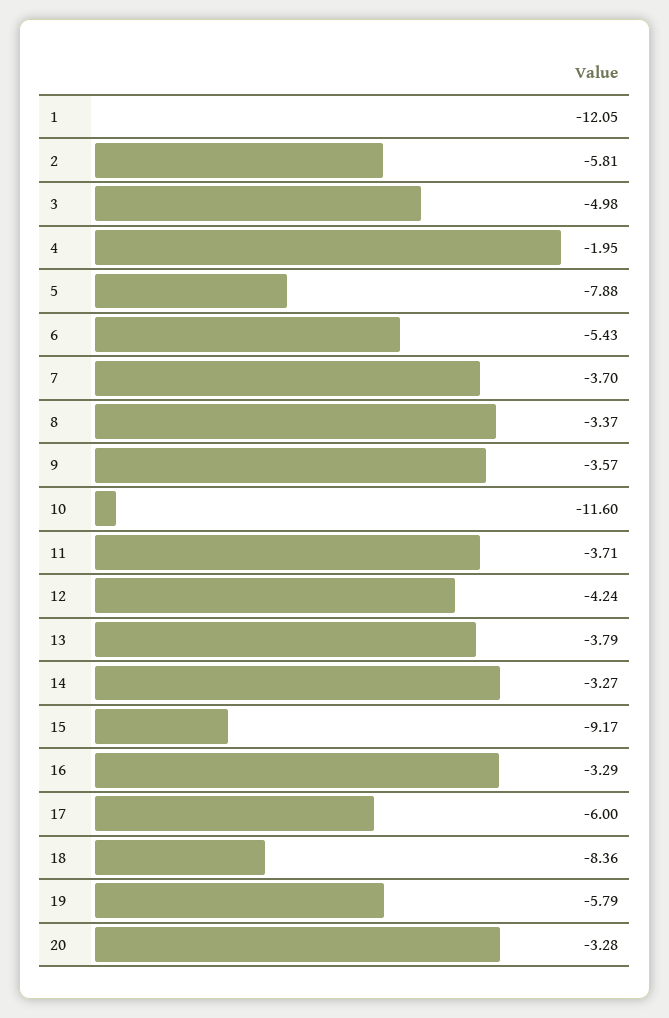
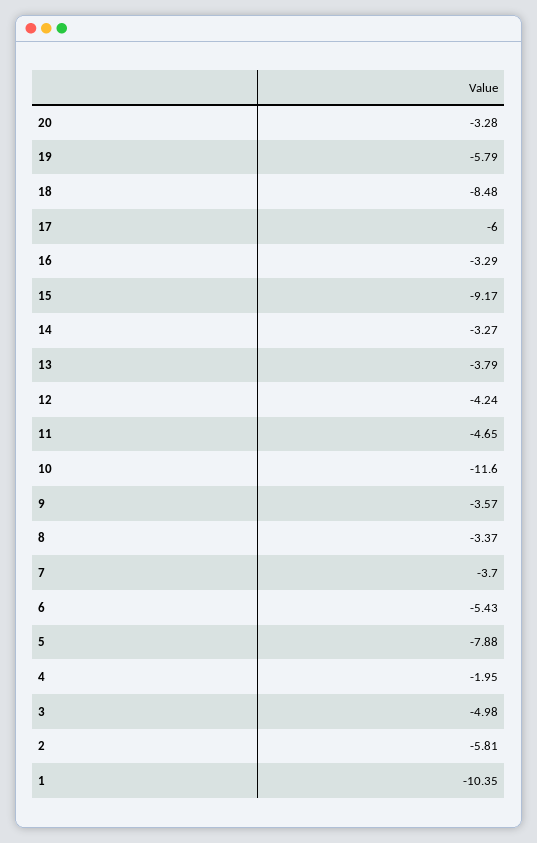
1: -12.05 -> -10.35
11: -3.71 -> -4.65
18: -8.36 -> -8.48

